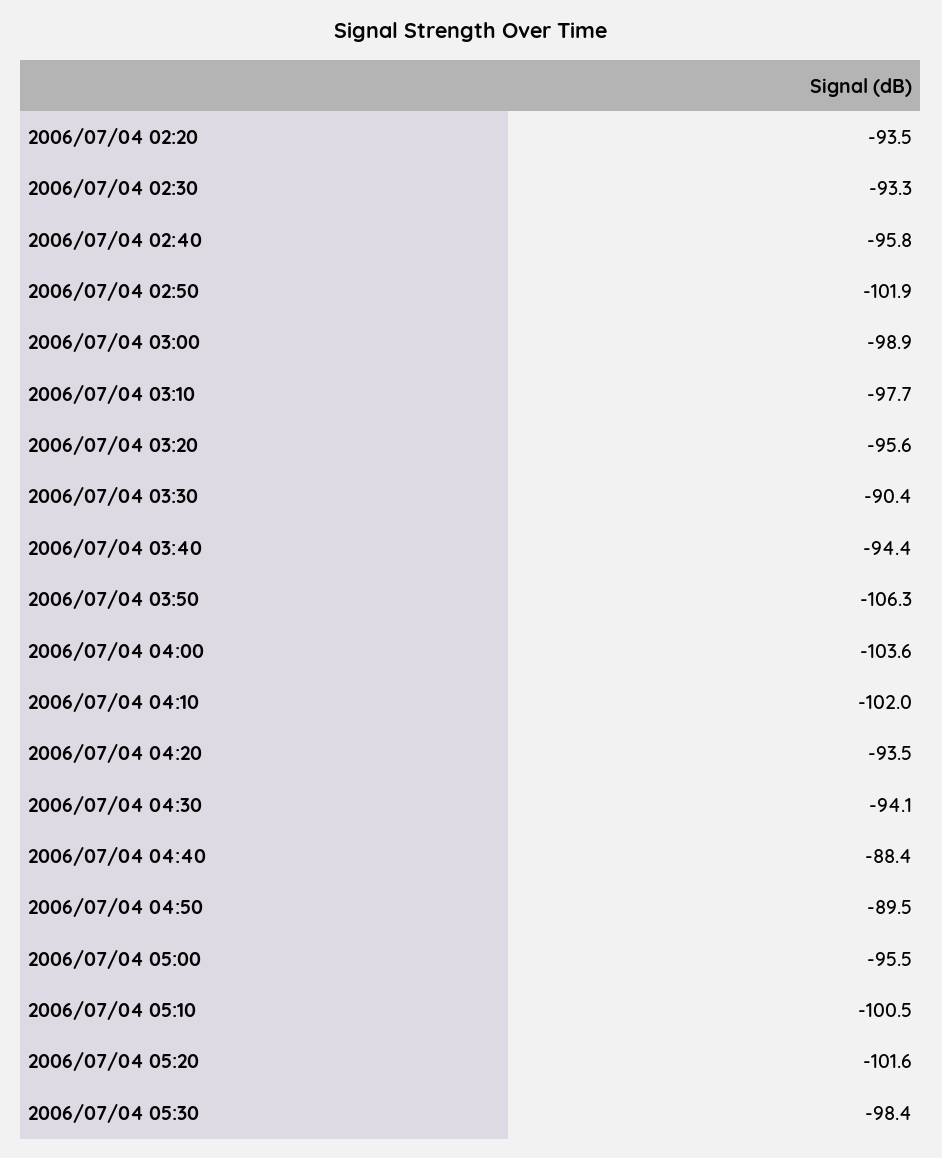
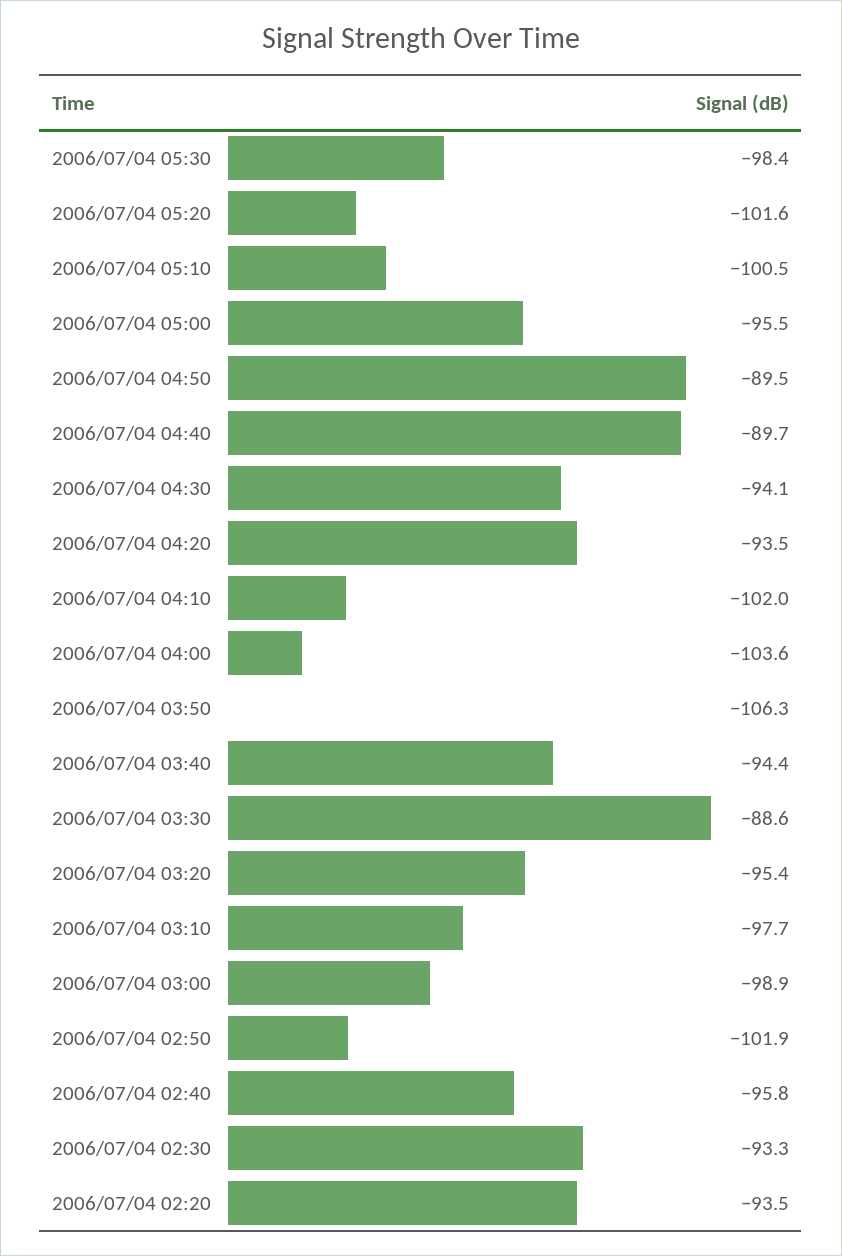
2006/07/04 03:20: -95.6 -> -95.4
2006/07/04 03:30: -90.4 -> -88.6
2006/07/04 04:40: -88.4 -> -89.7

